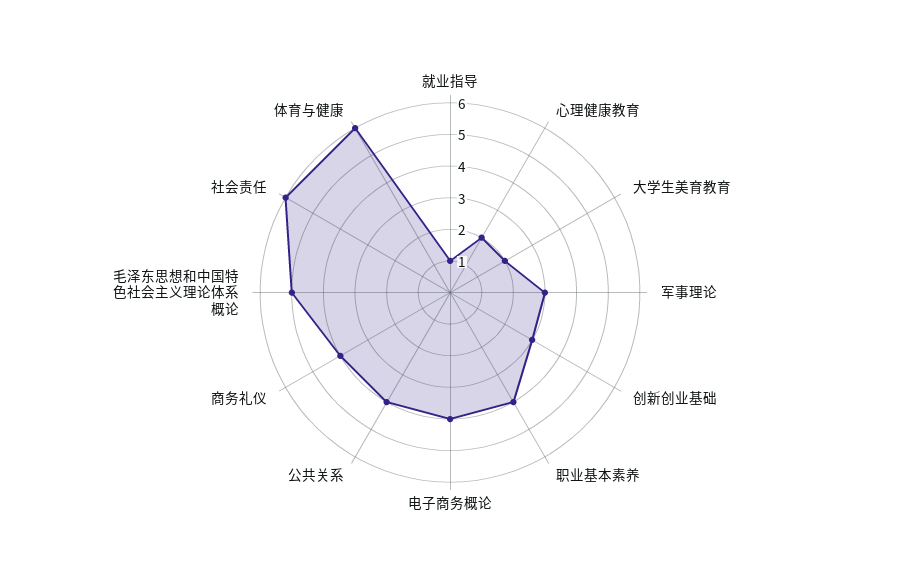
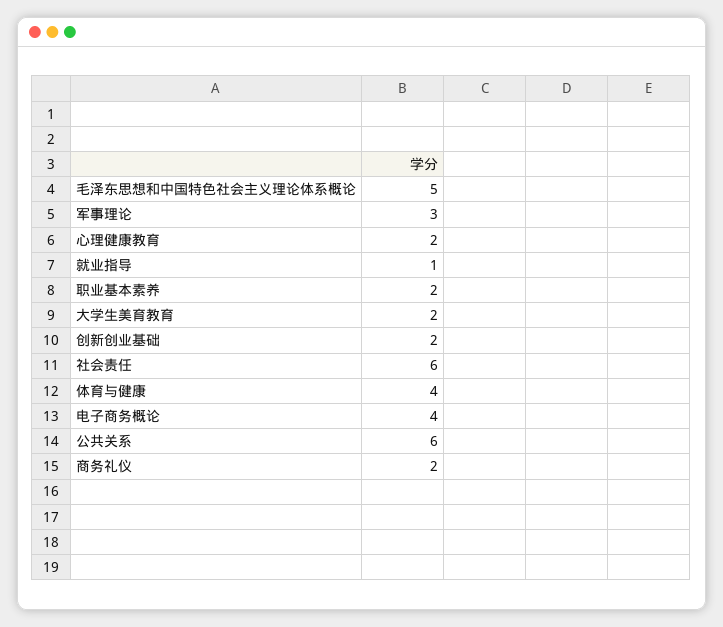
创新创业基础: 3 -> 2
职业基本素养: 4 -> 2
公共关系: 4 -> 6
商务礼仪: 4 -> 2
体育与健康: 6 -> 4

